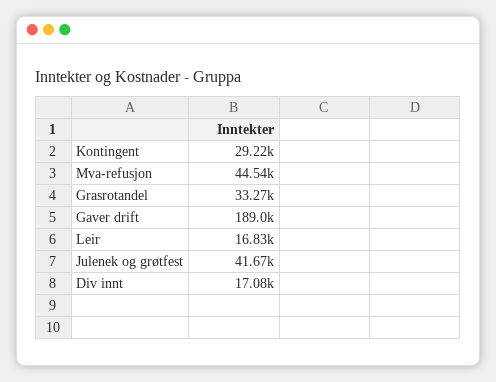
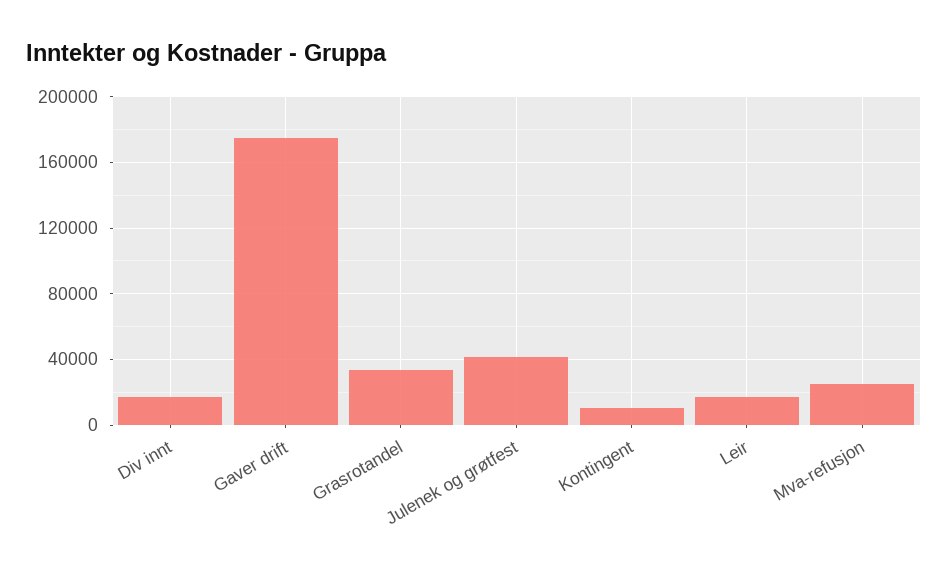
Kontingent: 29220 -> 10000
Mva-refusjon: 44540 -> 25000
Gaver drift: 189000 -> 175000

